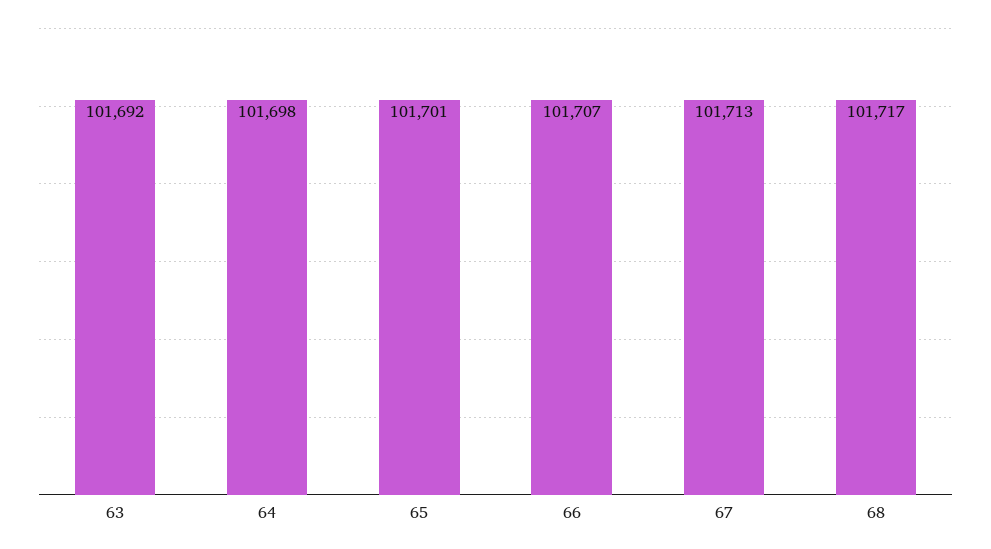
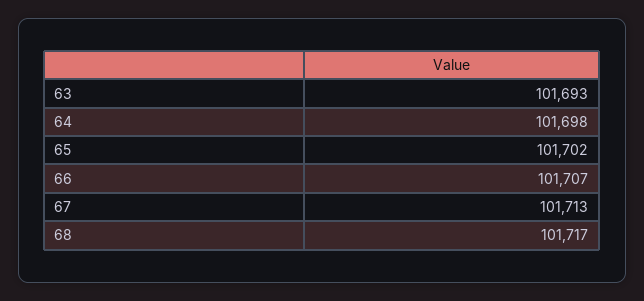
63: 101692 -> 101693
65: 101701 -> 101702

